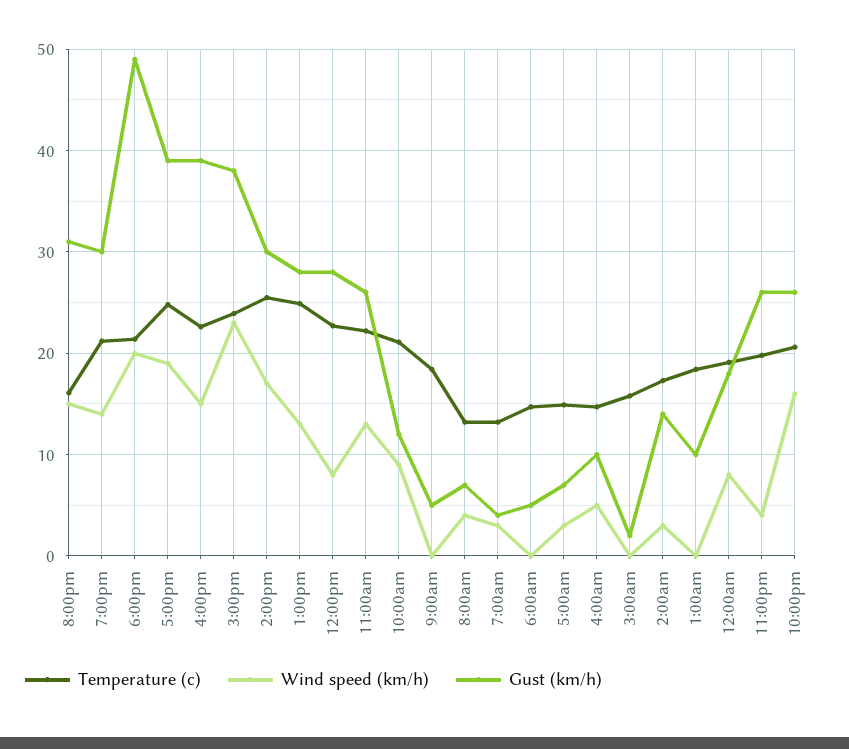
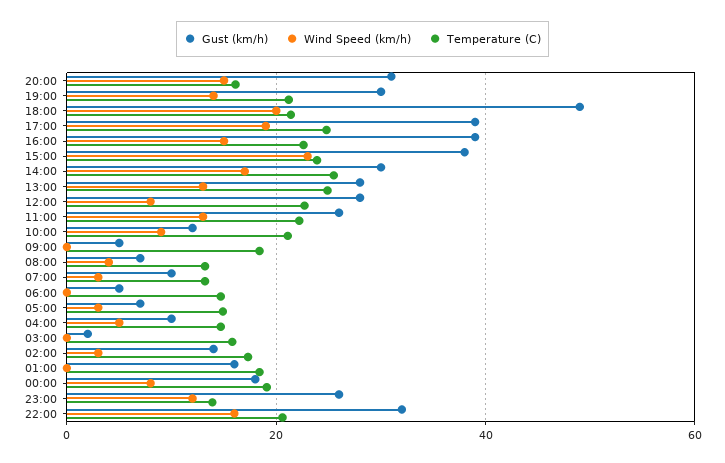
Gust (km/h), 7:00am: 4 -> 10
Gust (km/h), 1:00am: 10 -> 16
Temperature (c), 11:00pm: 20 -> 14
Wind speed (km/h), 11:00pm: 4 -> 12
Gust (km/h), 10:00pm: 26 -> 32

